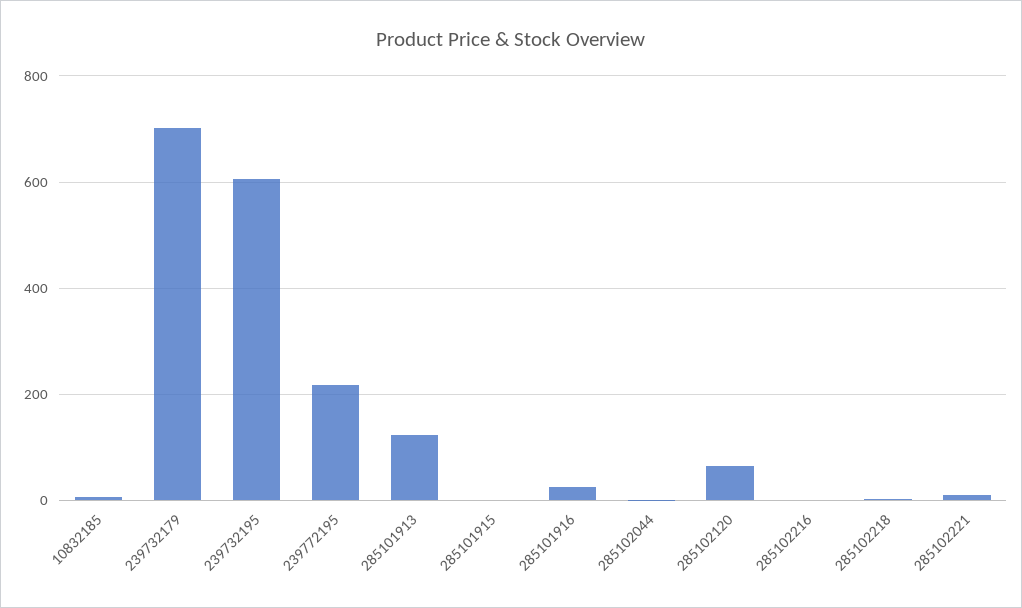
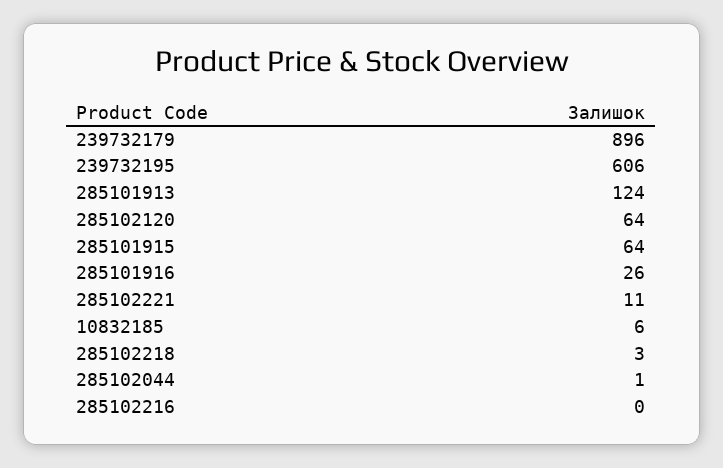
239732179: 700 -> 896
239772195: 220 -> none
285101915: 0 -> 64

